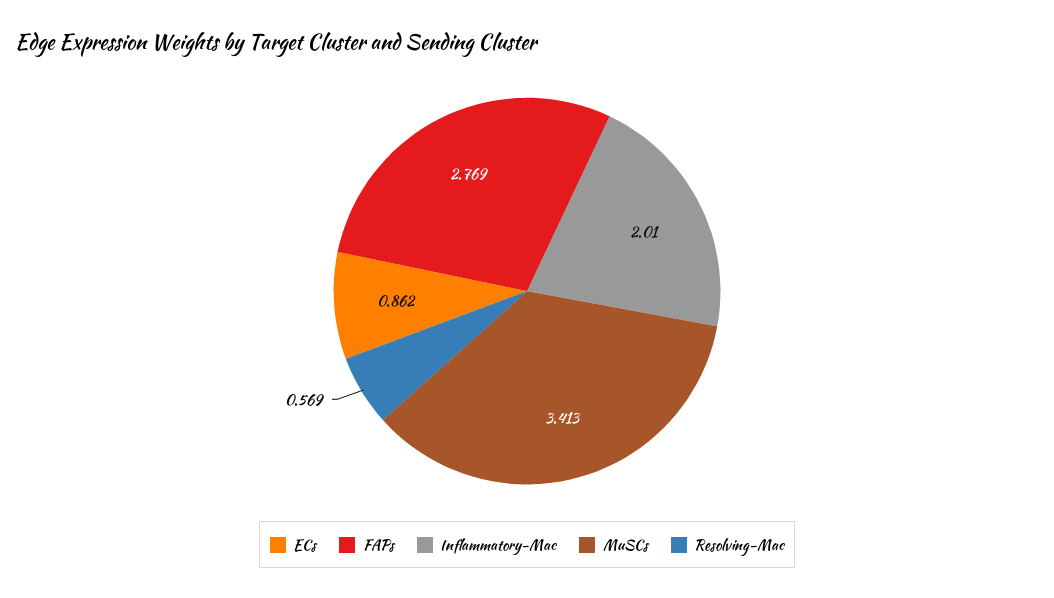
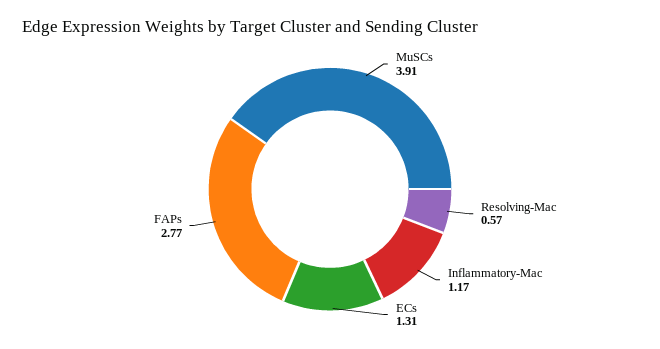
ECs: 0.862 -> 1.31
Inflammatory-Mac: 2.01 -> 1.17
MuSCs: 3.413 -> 3.91

